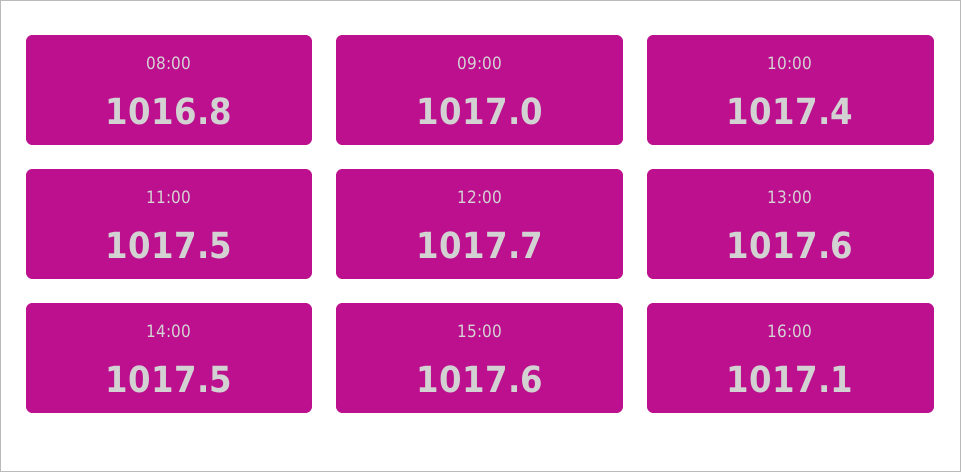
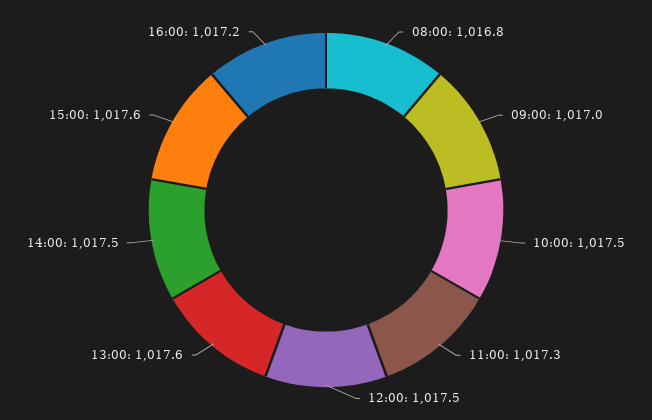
10:00: 1017.4 -> 1017.5
11:00: 1017.5 -> 1017.3
12:00: 1017.7 -> 1017.5
16:00: 1017.1 -> 1017.2

